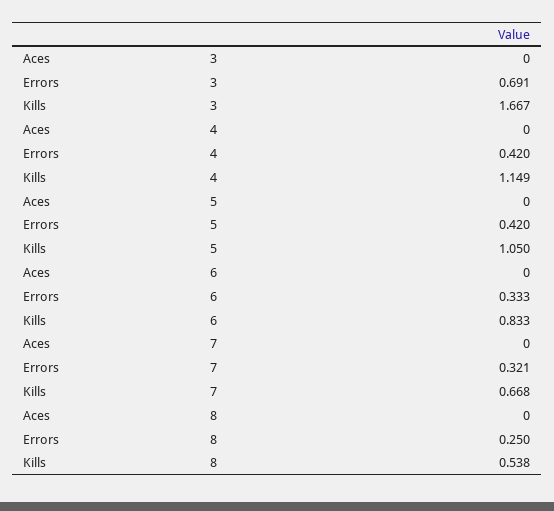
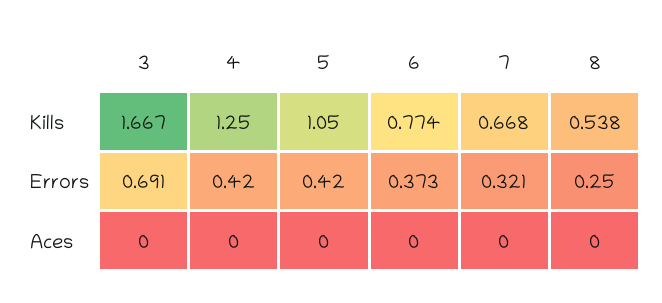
Kills, 4: 1.149 -> 1.25
Errors, 6: 0.333 -> 0.373
Kills, 6: 0.833 -> 0.774

